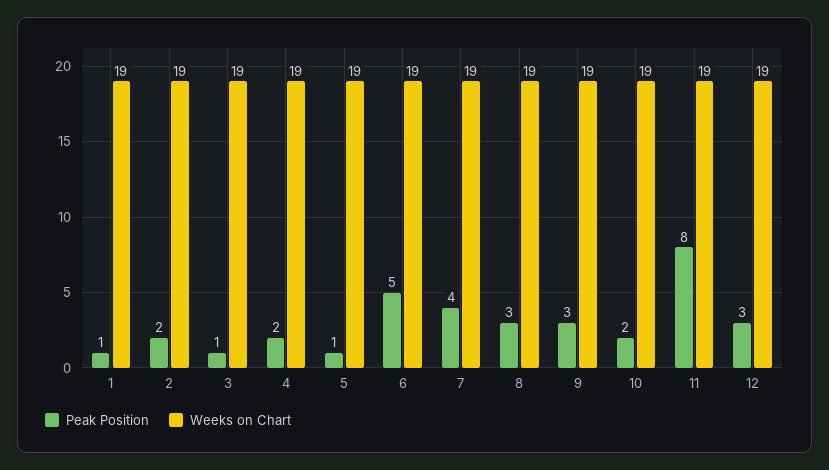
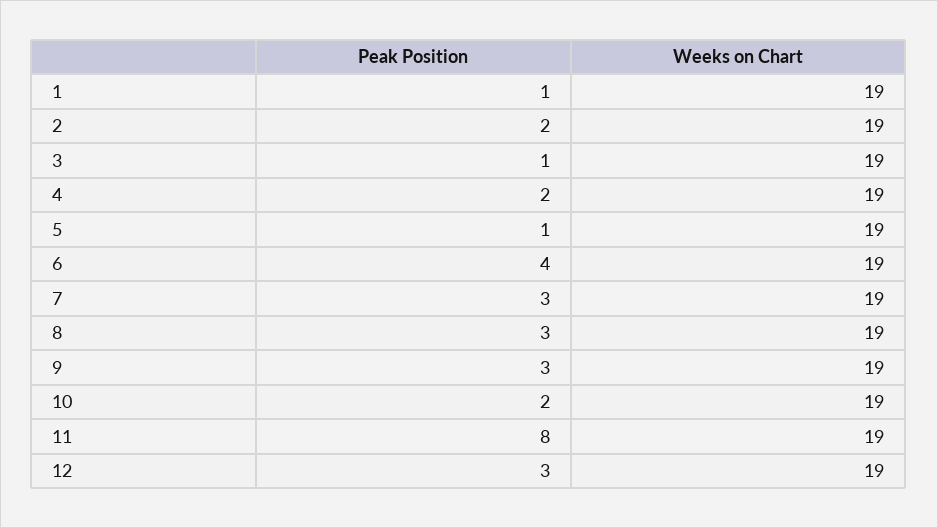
Peak Position, 6: 5 -> 4
Peak Position, 7: 4 -> 3

